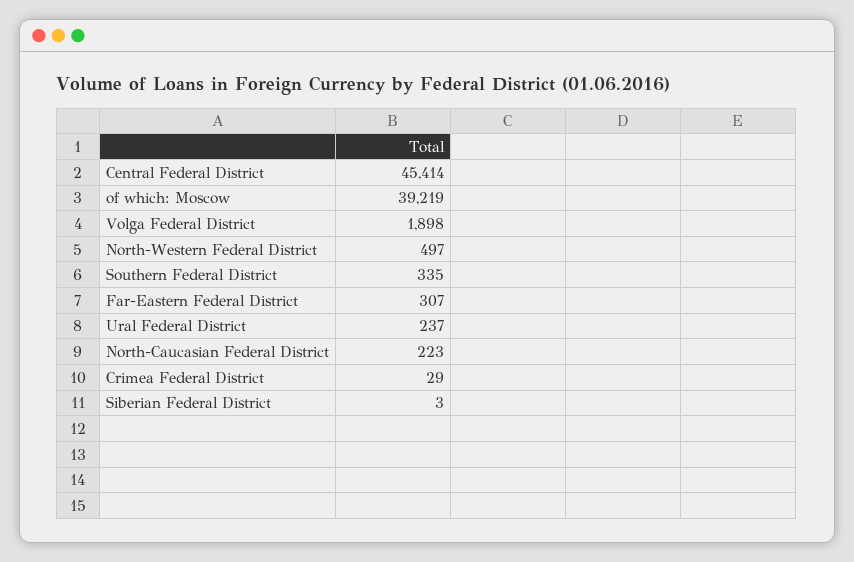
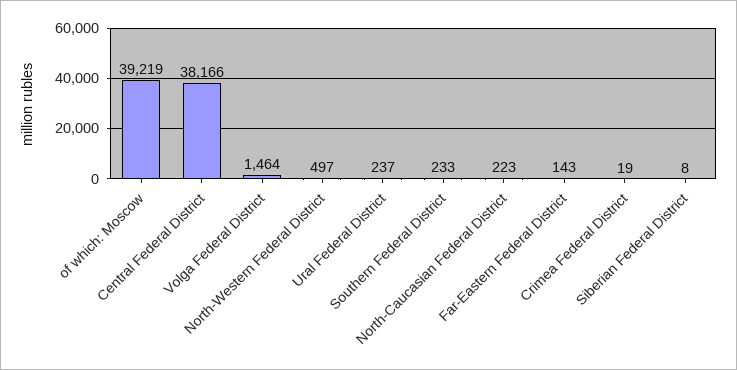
Central Federal District: 45414 -> 38166
Volga Federal District: 1898 -> 1464
Southern Federal District: 335 -> 233
Far-Eastern Federal District: 307 -> 143
Crimea Federal District: 29 -> 19
Siberian Federal District: 3 -> 8

